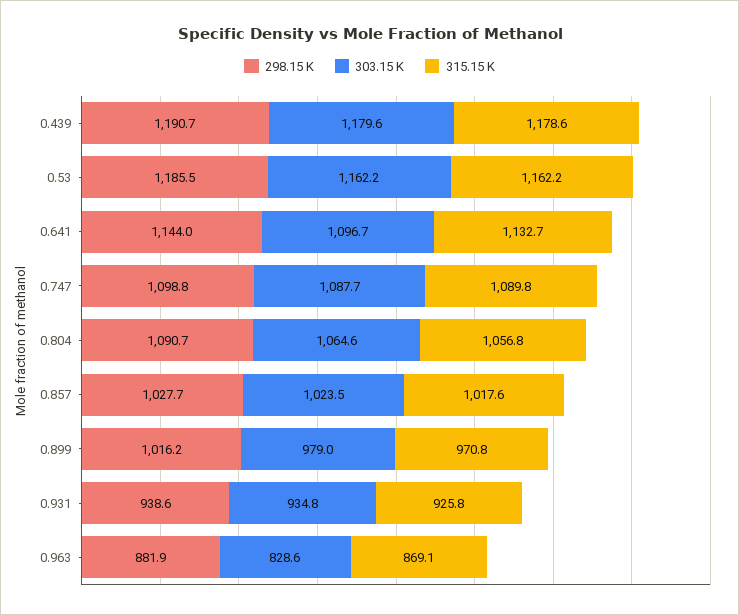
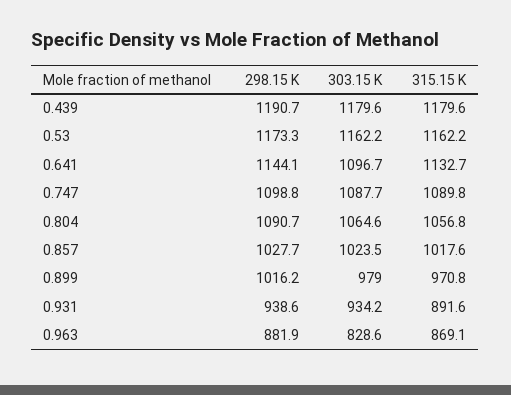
315.15 K, 0.439: 1178.6 -> 1179.6
298.15 K, 0.53: 1185.5 -> 1173.3
298.15 K, 0.641: 1144 -> 1144.1
303.15 K, 0.931: 934.8 -> 934.2
315.15 K, 0.931: 925.8 -> 891.6

